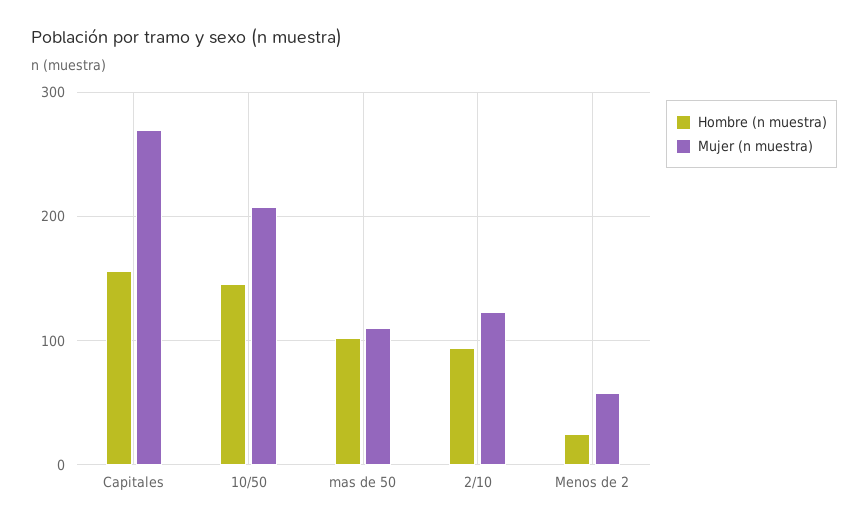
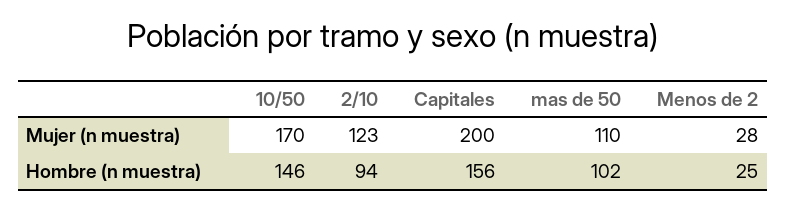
Mujer (n muestra), Capitales: 270 -> 200
Mujer (n muestra), 10/50: 210 -> 170
Mujer (n muestra), Menos de 2: 60 -> 28

